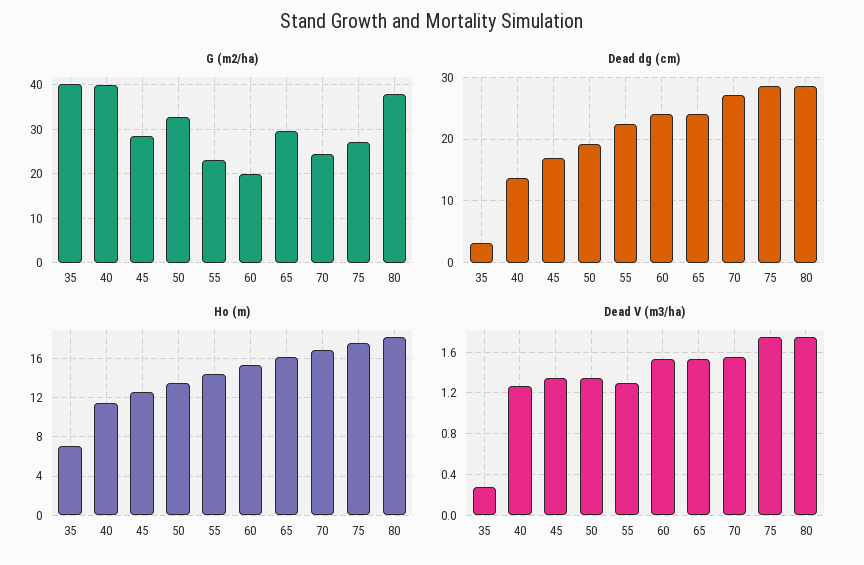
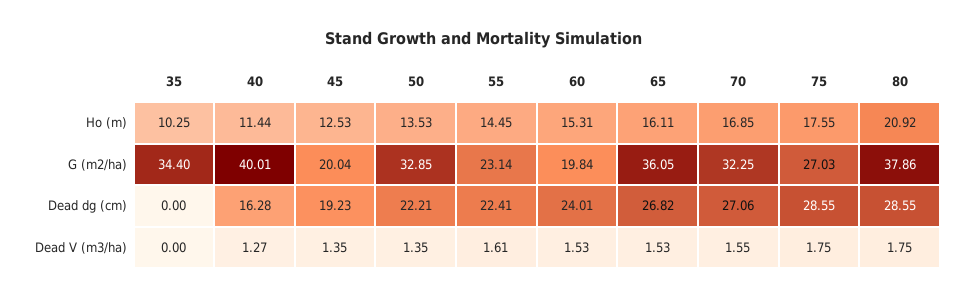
G (m2/ha), 35: 40 -> 34.4
G (m2/ha), 45: 28 -> 20.04
G (m2/ha), 65: 30 -> 36.05
G (m2/ha), 70: 24 -> 32.25
Dead dg (cm), 35: 3 -> 0
Dead dg (cm), 40: 14 -> 16.28
Dead dg (cm), 45: 17 -> 19.23
Dead dg (cm), 50: 19 -> 22.21
Dead dg (cm), 65: 24 -> 26.82
Ho (m), 35: 7 -> 10.25
Ho (m), 80: 18 -> 20.92
Dead V (m3/ha), 35: 0.3 -> 0
Dead V (m3/ha), 55: 1.3 -> 1.61

